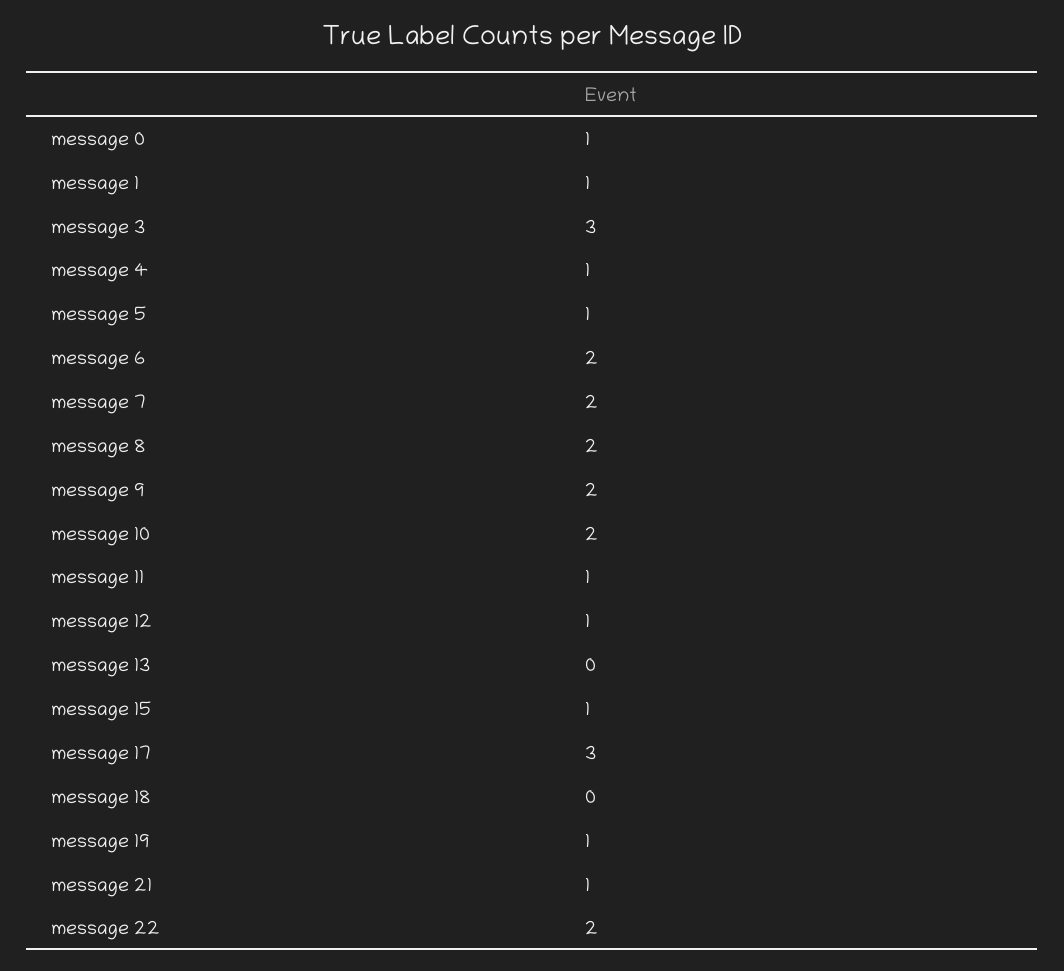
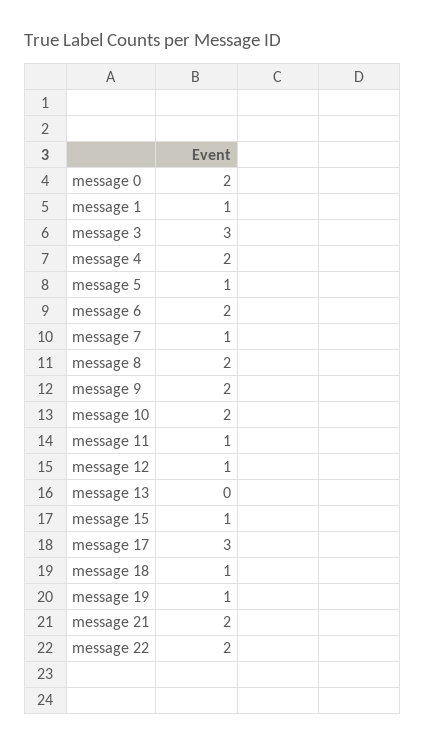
message 0: 1 -> 2
message 4: 1 -> 2
message 7: 2 -> 1
message 18: 0 -> 1
message 21: 1 -> 2

